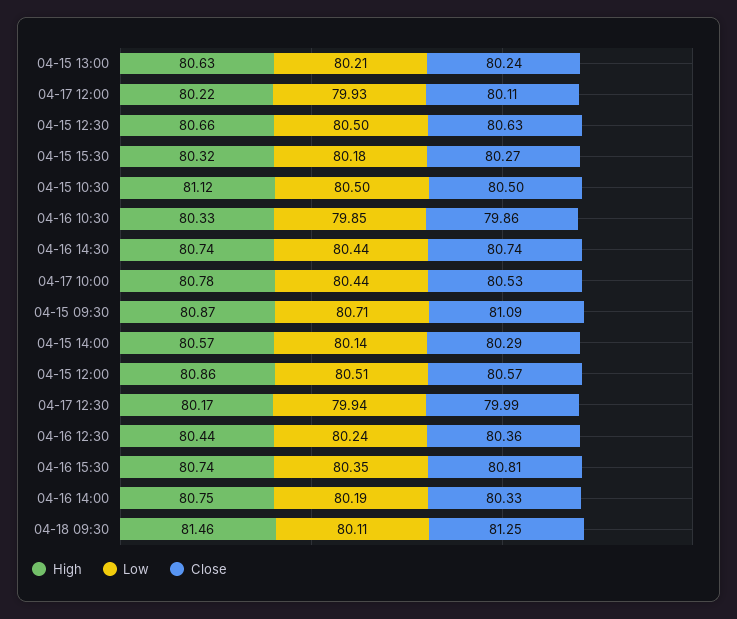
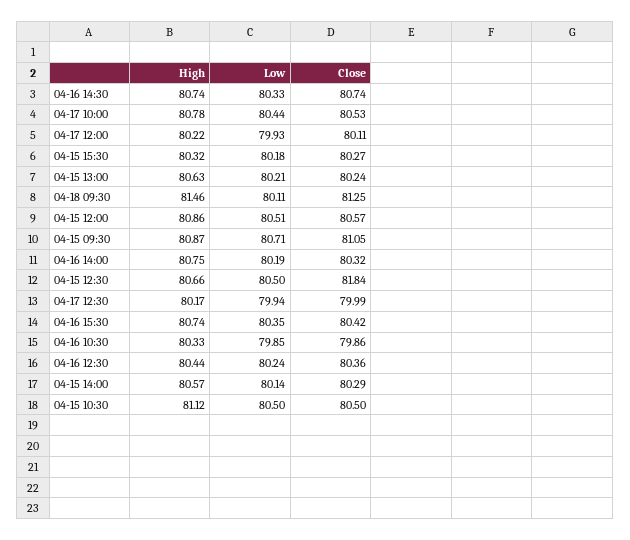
Close, 04-15 12:30: 80.63 -> 81.84
Low, 04-16 14:30: 80.44 -> 80.33
Close, 04-15 09:30: 81.09 -> 81.05
Close, 04-16 15:30: 80.81 -> 80.42
Close, 04-16 14:00: 80.33 -> 80.32

